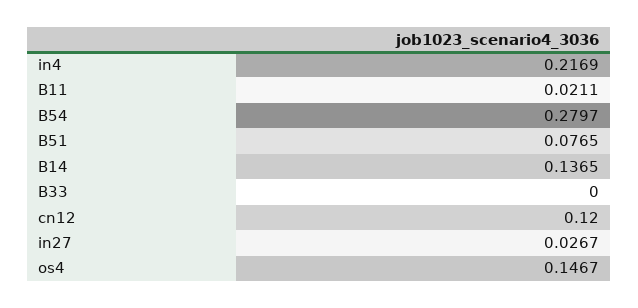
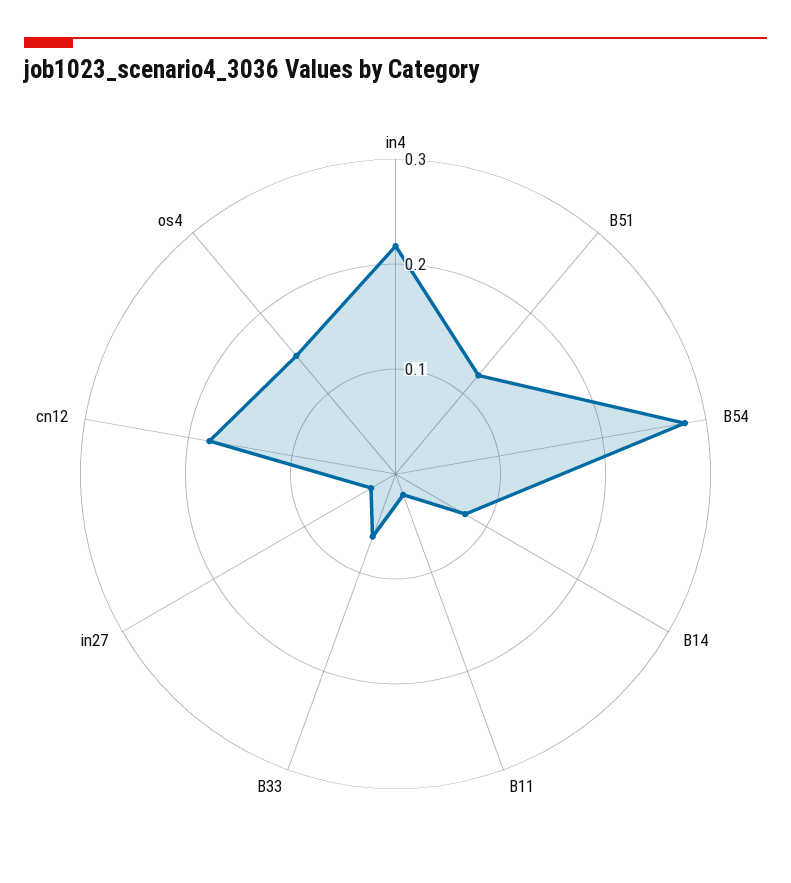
B51: 0.0765 -> 0.12
B14: 0.1365 -> 0.08
B33: 0 -> 0.06
cn12: 0.12 -> 0.18

